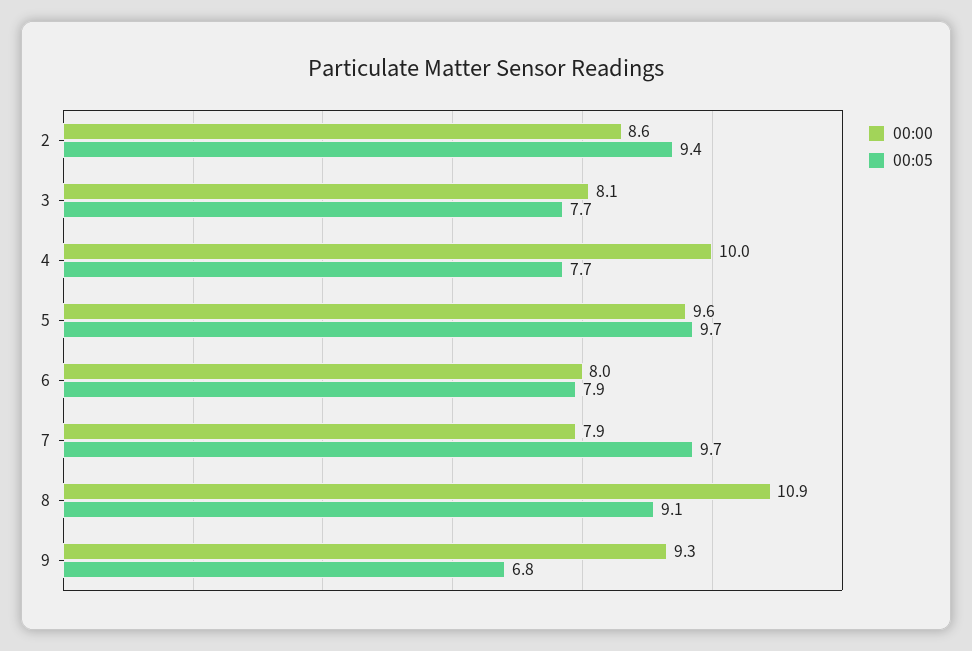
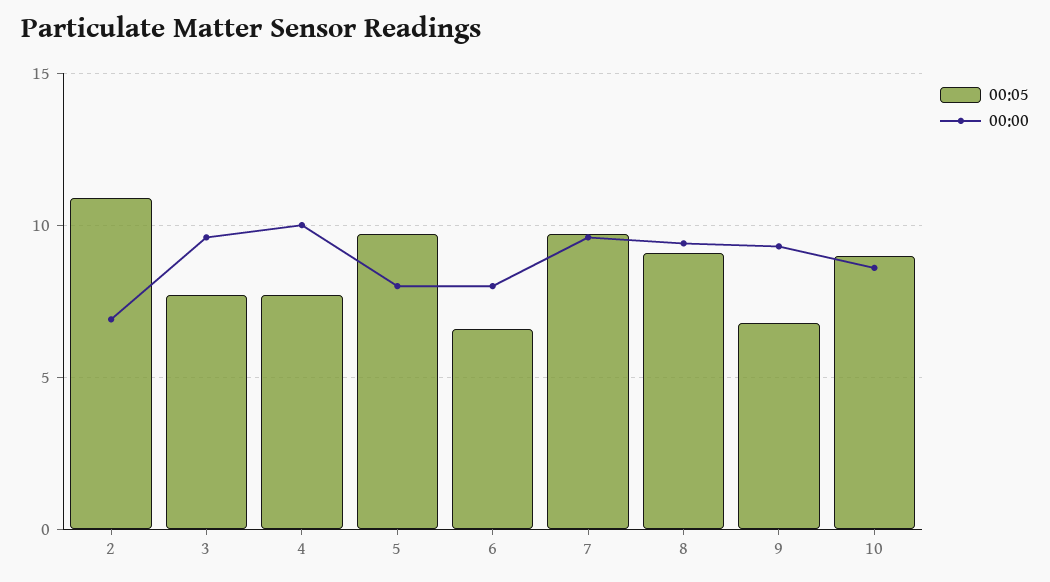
00:00, 2: 8.6 -> 7
00:05, 2: 9.4 -> 11
00:00, 3: 8.1 -> 9.5
00:00, 5: 9.6 -> 8
00:05, 6: 7.9 -> 6.5
00:00, 7: 7.9 -> 9.5
00:00, 8: 10.9 -> 9.5
00:05, 10: none -> 9
00:00, 10: none -> 8.5

